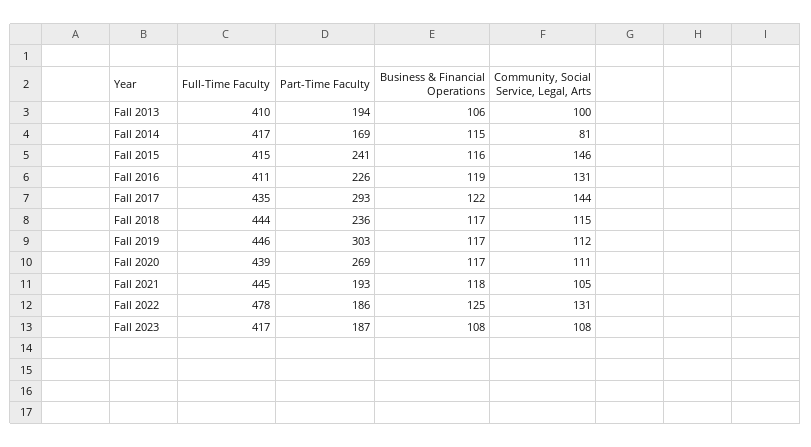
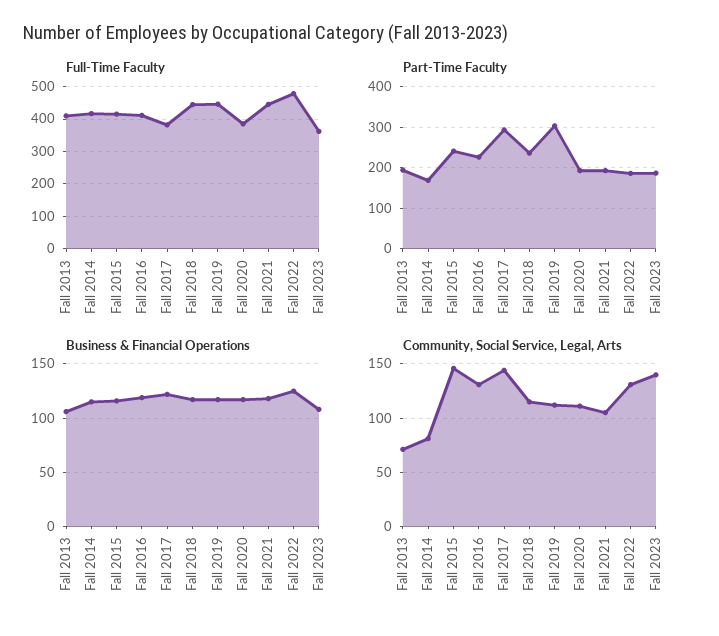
Community, Social Service, Legal, Arts, Fall 2013: 100 -> 70
Full-Time Faculty, Fall 2017: 435 -> 380
Full-Time Faculty, Fall 2020: 439 -> 380
Part-Time Faculty, Fall 2020: 269 -> 200
Full-Time Faculty, Fall 2023: 417 -> 360
Community, Social Service, Legal, Arts, Fall 2023: 108 -> 140

